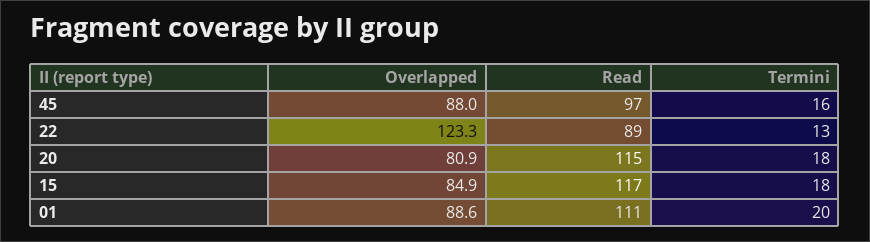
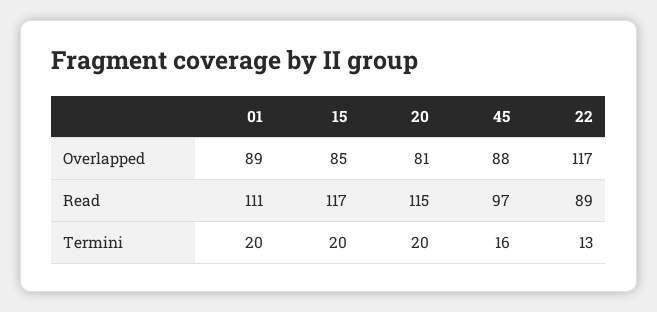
Overlapped, 22: 123.3 -> 117
Termini, 20: 18 -> 20
Termini, 15: 18 -> 20

